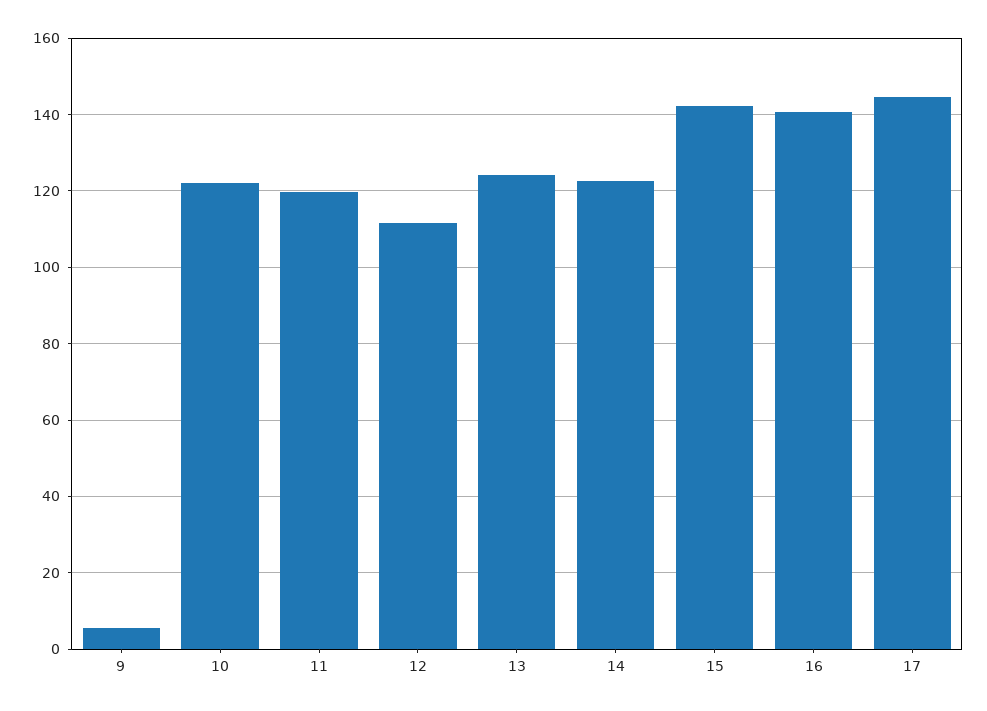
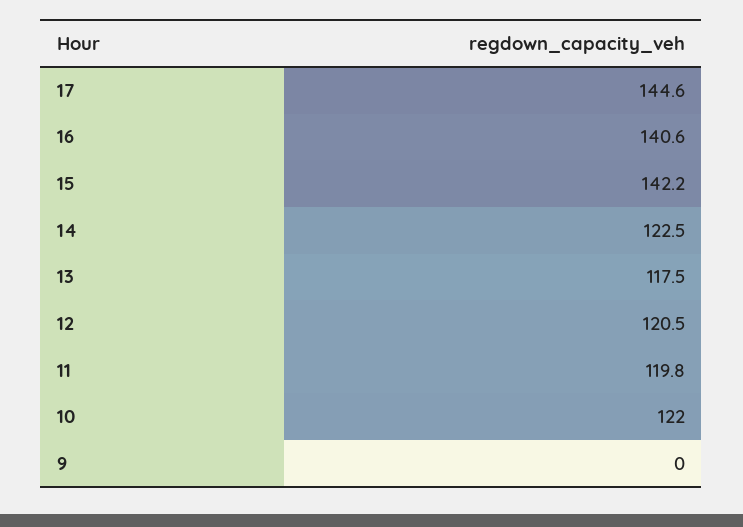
9: 6 -> 0
12: 112 -> 120.5
13: 124 -> 117.5

